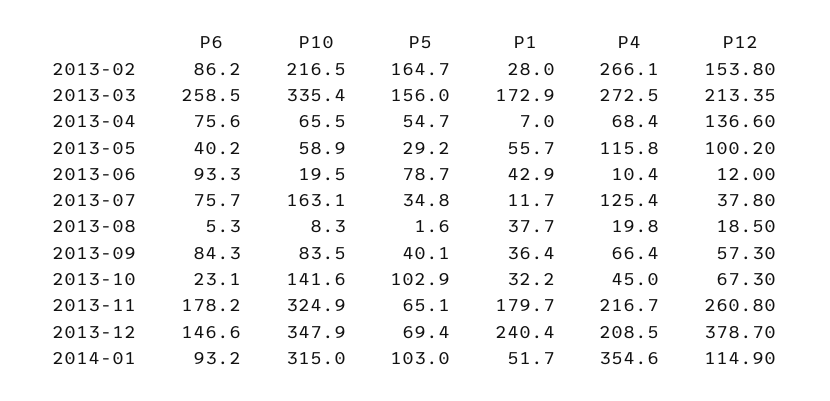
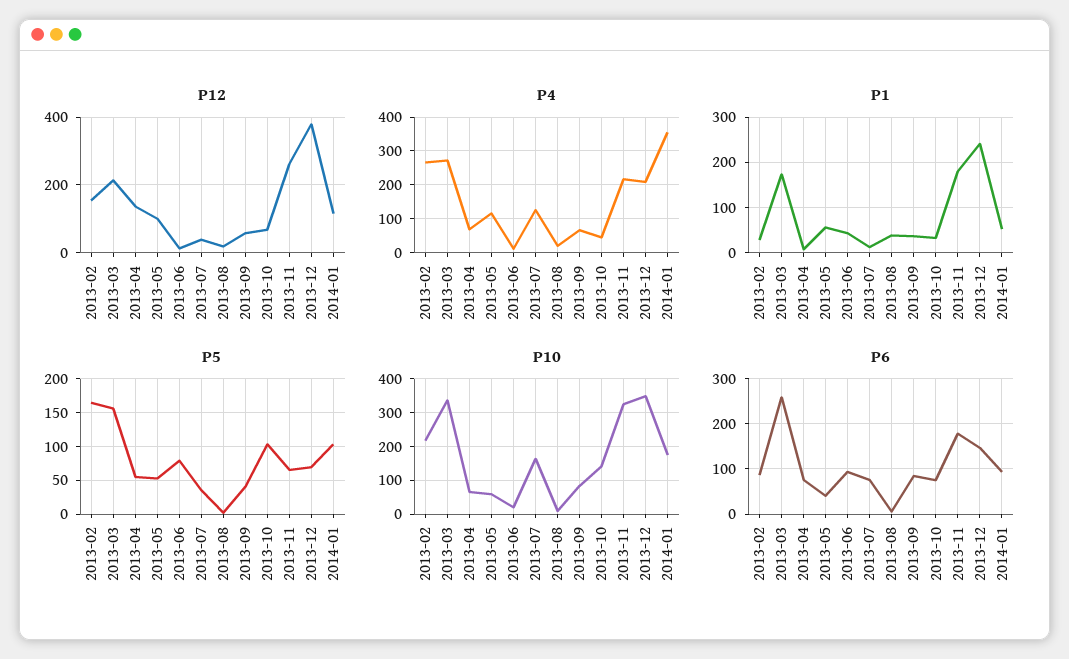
P5, 2013-05: 29.2 -> 50
P6, 2013-10: 23.1 -> 80
P10, 2014-01: 315 -> 180

